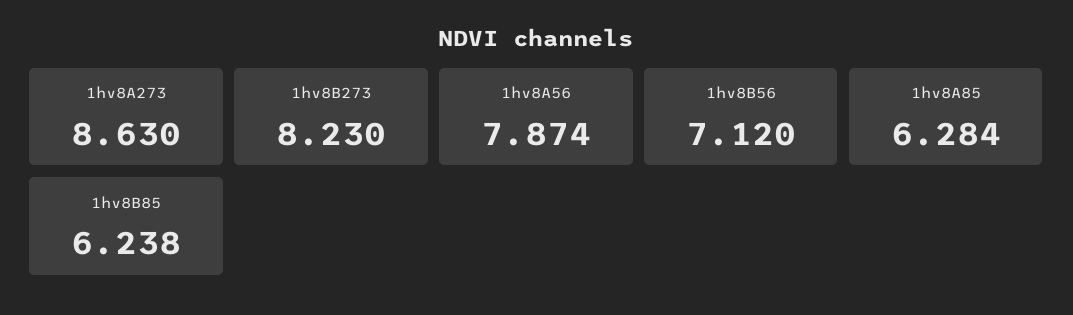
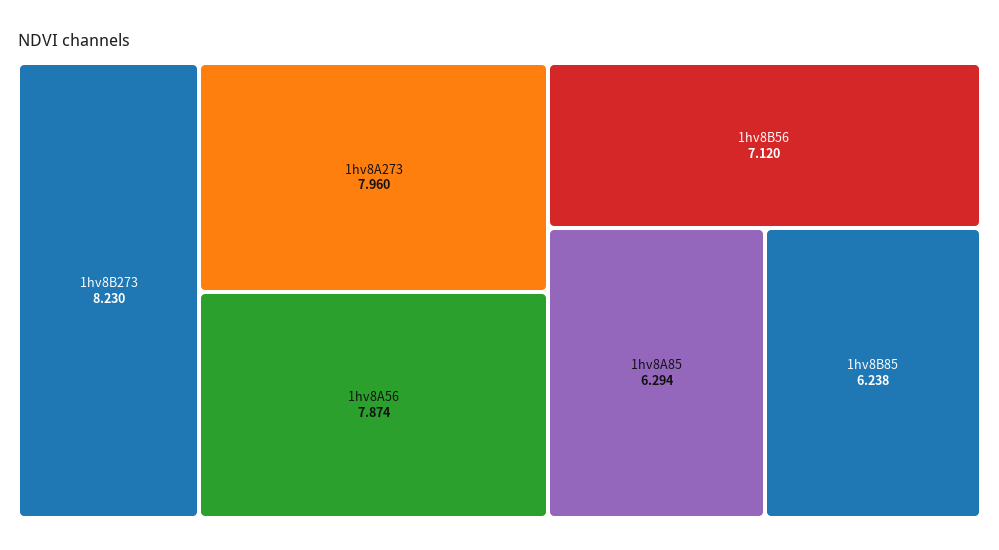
1hv8A273: 8.63 -> 7.96
1hv8A85: 6.284 -> 6.294

